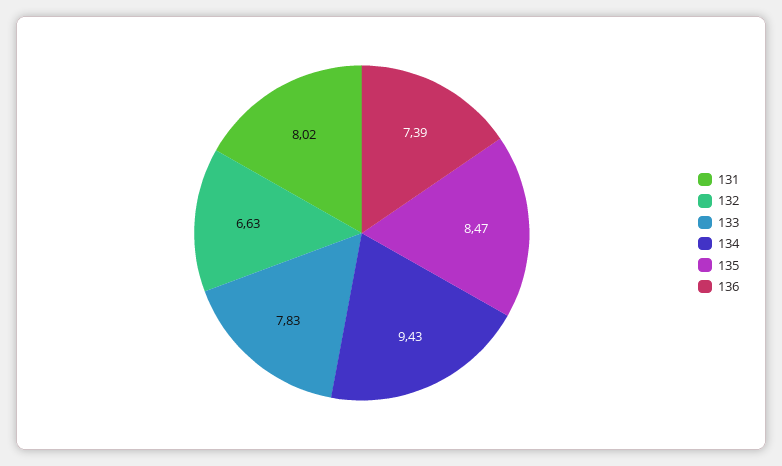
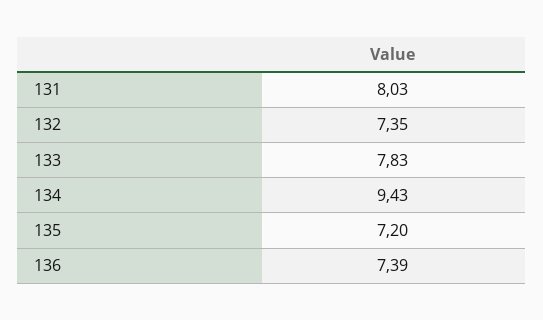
131: 8.02 -> 8.03
132: 6.63 -> 7.35
135: 8.47 -> 7.2

